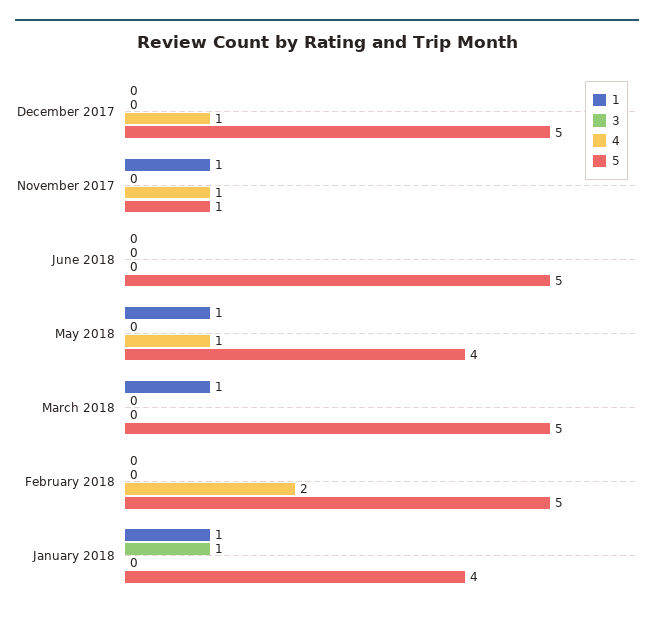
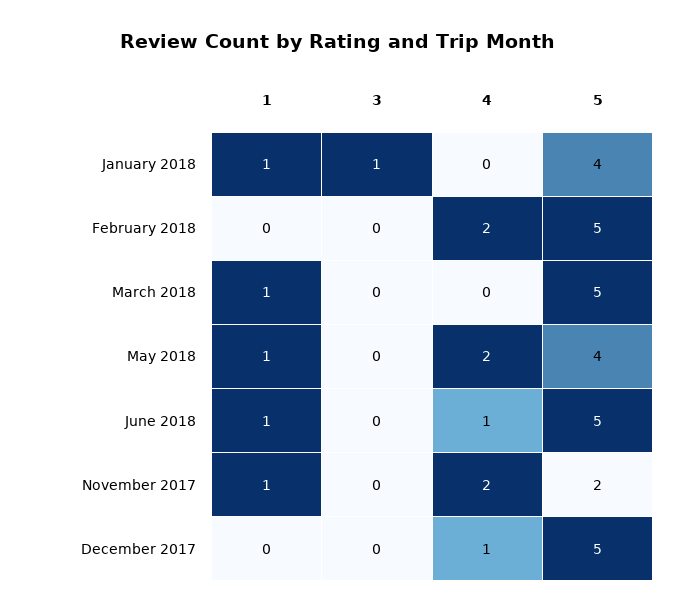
4, November 2017: 1 -> 2
5, November 2017: 1 -> 2
1, June 2018: 0 -> 1
4, June 2018: 0 -> 1
4, May 2018: 1 -> 2

